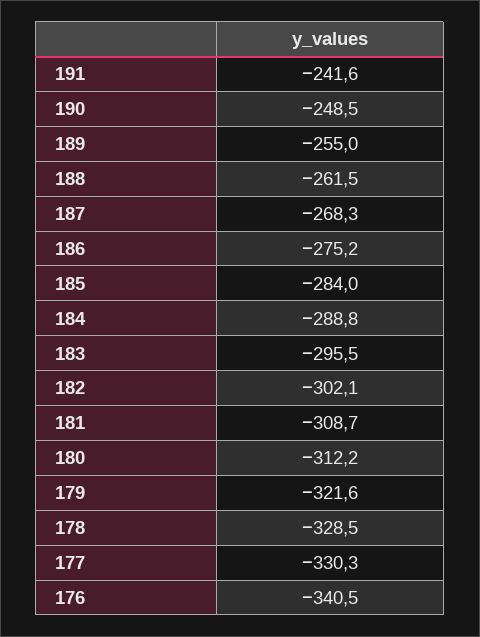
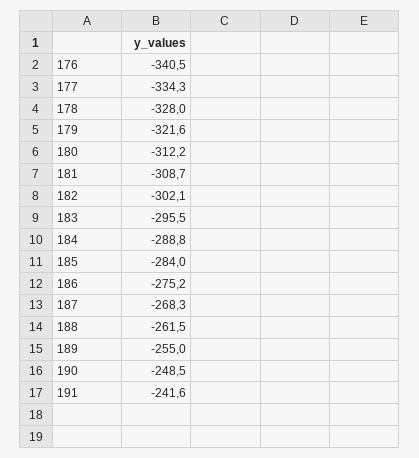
178: -328.5 -> -328
177: -330.3 -> -334.3

